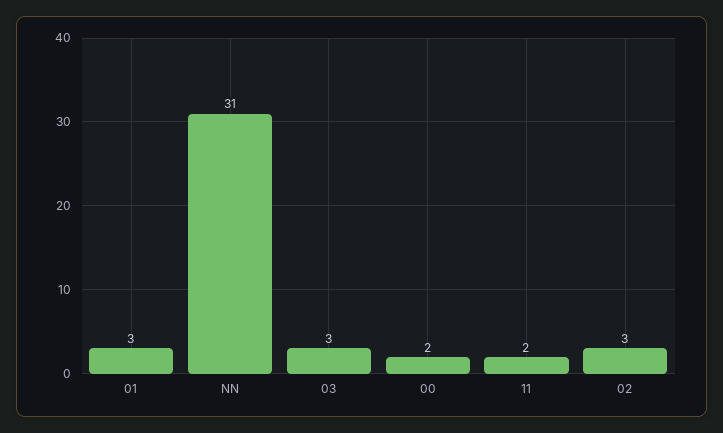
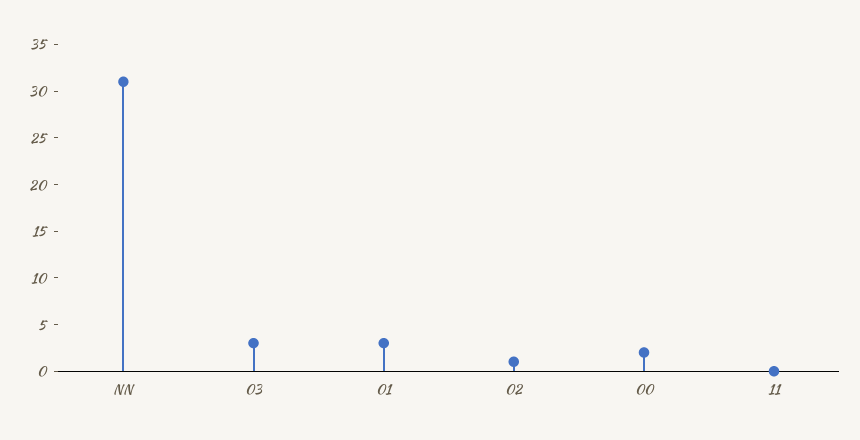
11: 2 -> 0
02: 3 -> 1

